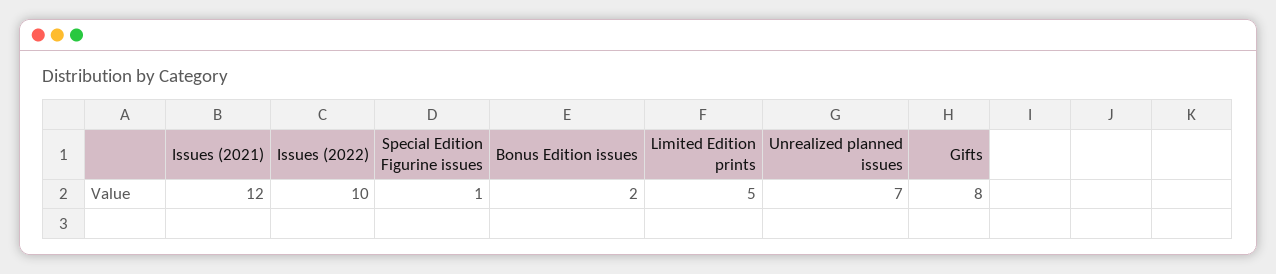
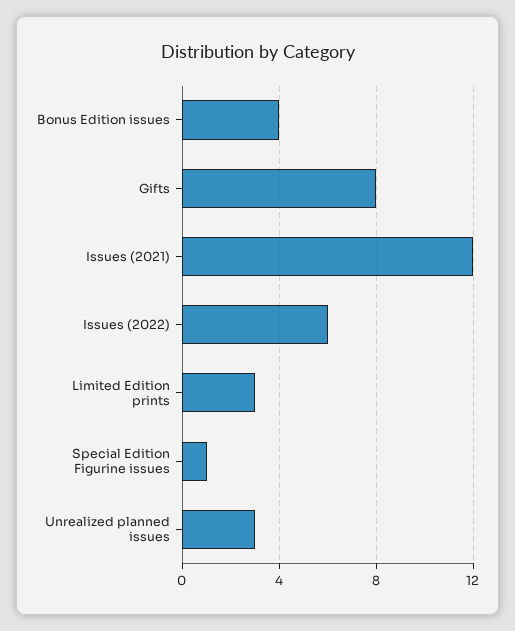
Issues (2022): 10 -> 6
Bonus Edition issues: 2 -> 4
Limited Edition prints: 5 -> 3
Unrealized planned issues: 7 -> 3

